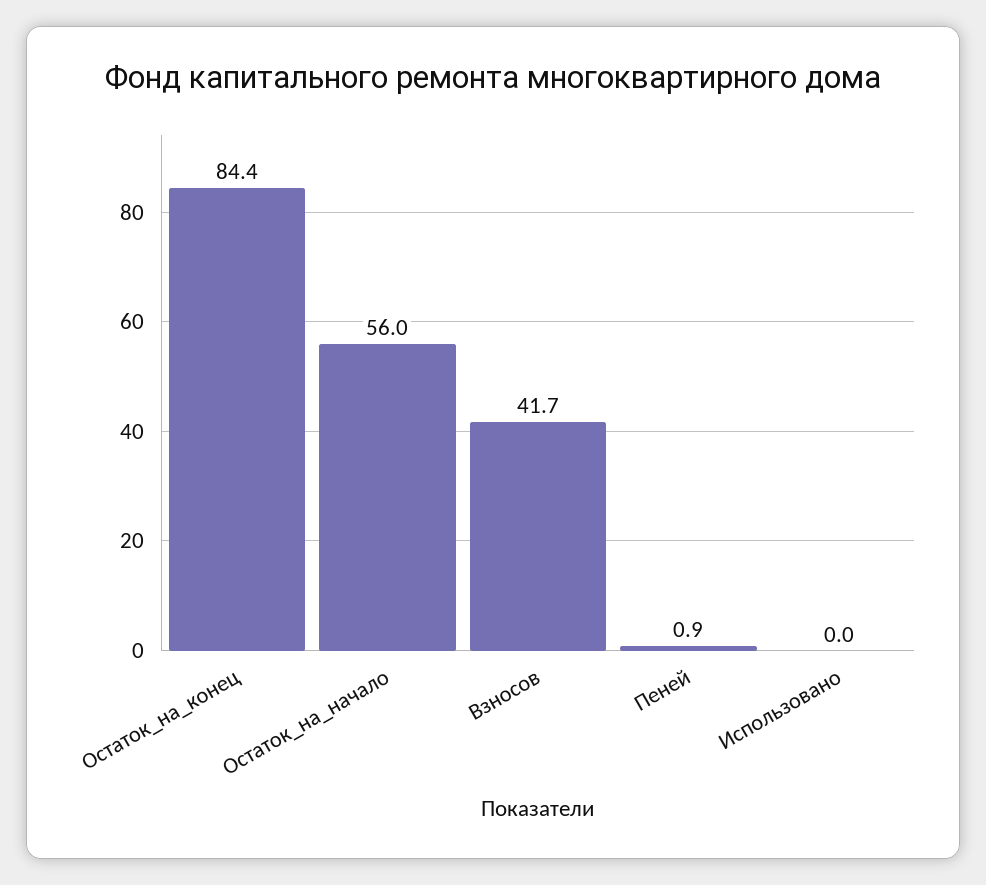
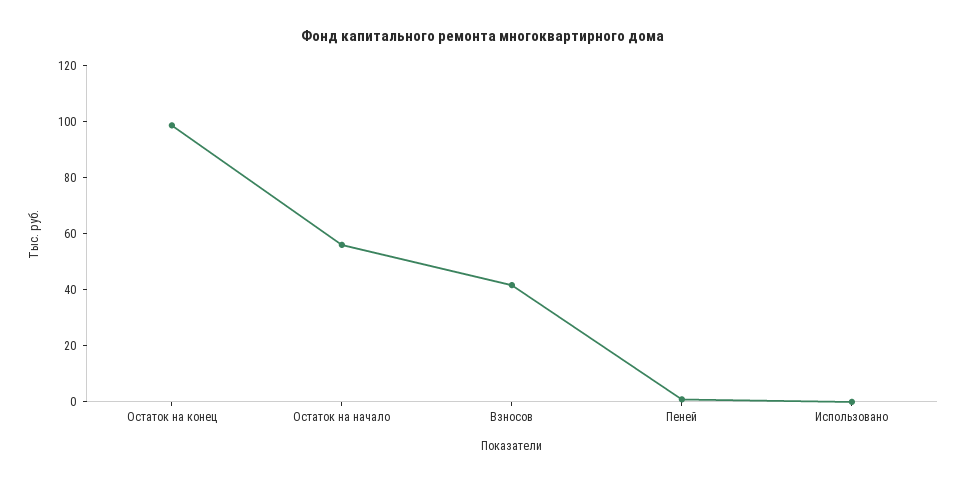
Остаток_на_конец: 84.4 -> 100

